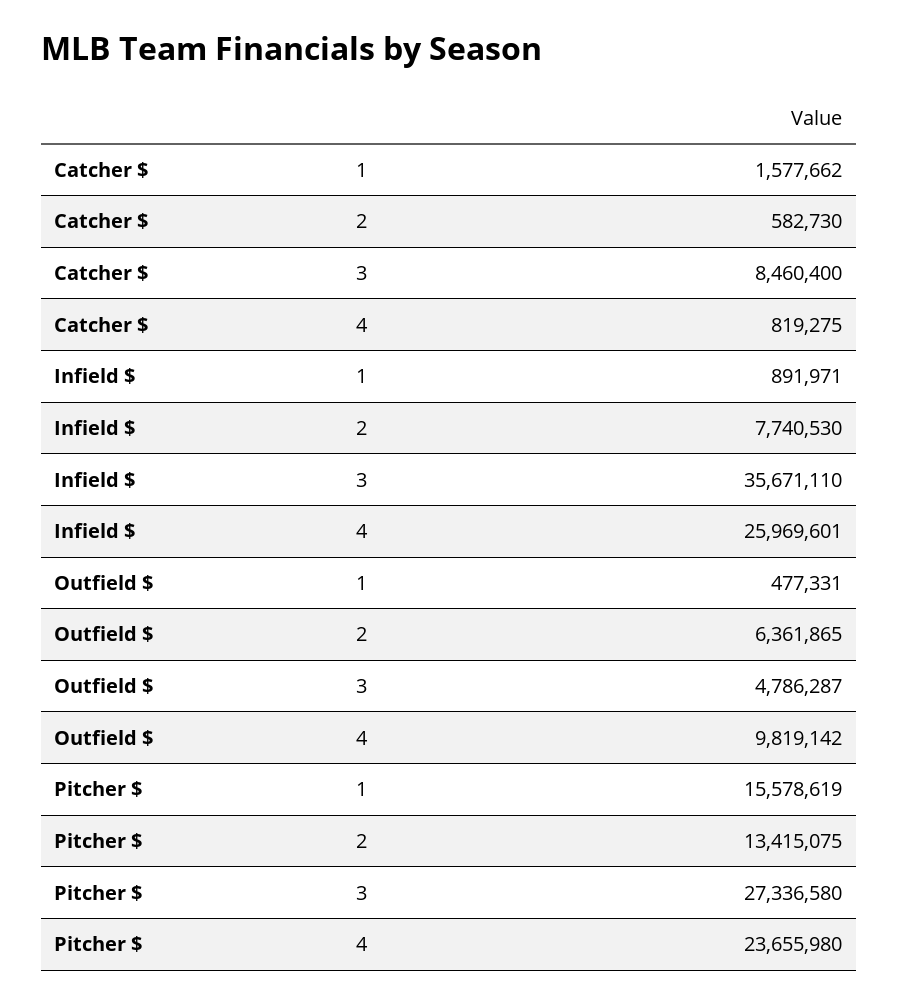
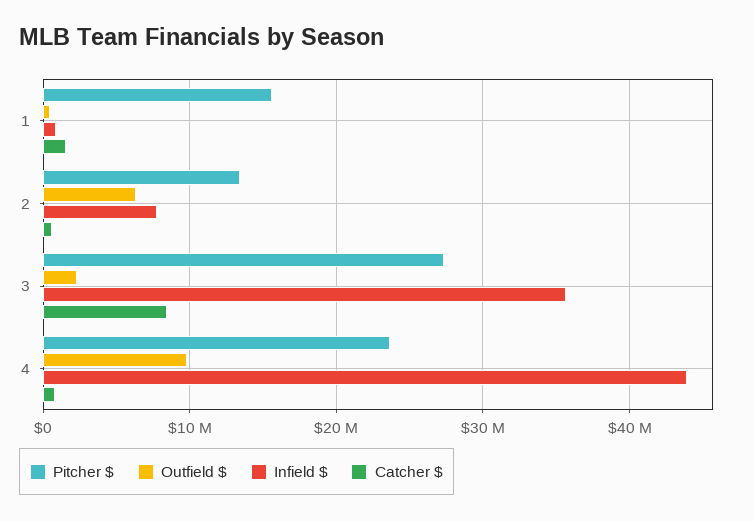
Infield $, 4: 25969601 -> 44000000
Outfield $, 3: 4786287 -> 2000000

